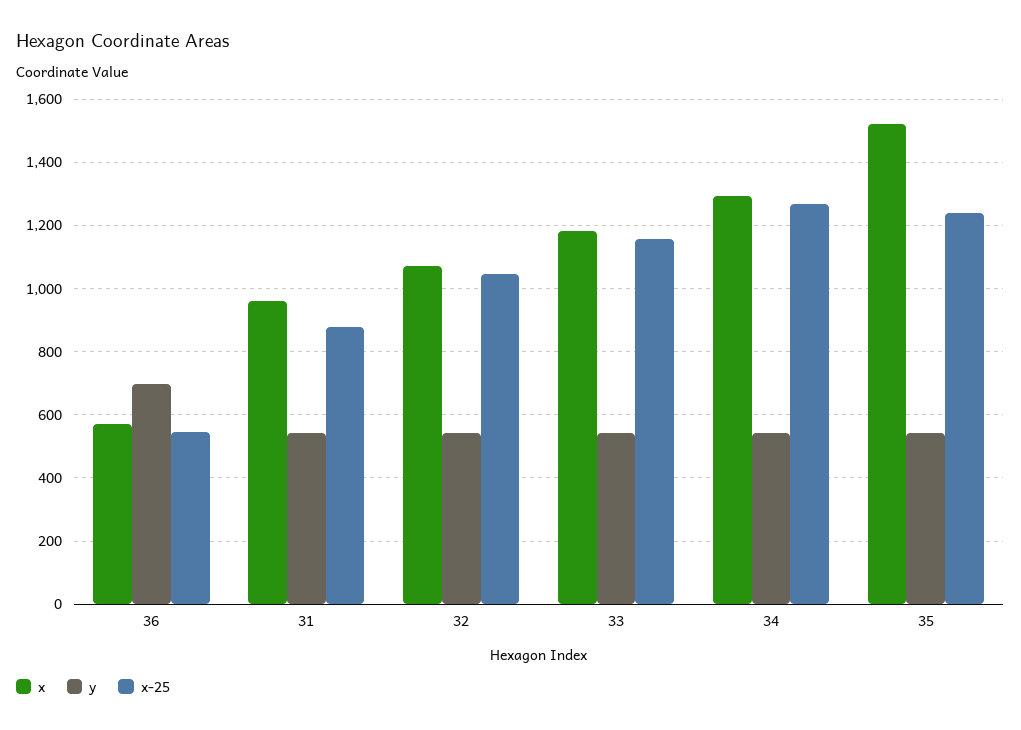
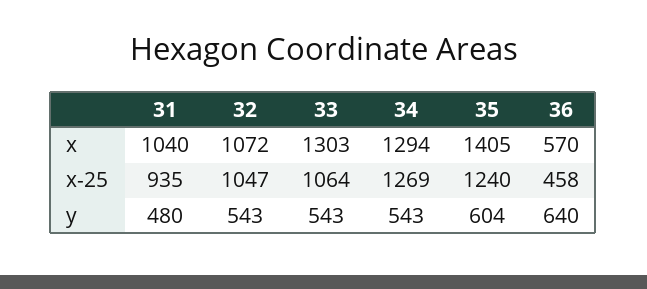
y, 36: 700 -> 640
x-25, 36: 540 -> 458
x, 31: 960 -> 1040
y, 31: 540 -> 480
x-25, 31: 880 -> 935
x, 33: 1180 -> 1303
x-25, 33: 1160 -> 1064
x, 35: 1520 -> 1405
y, 35: 540 -> 604

